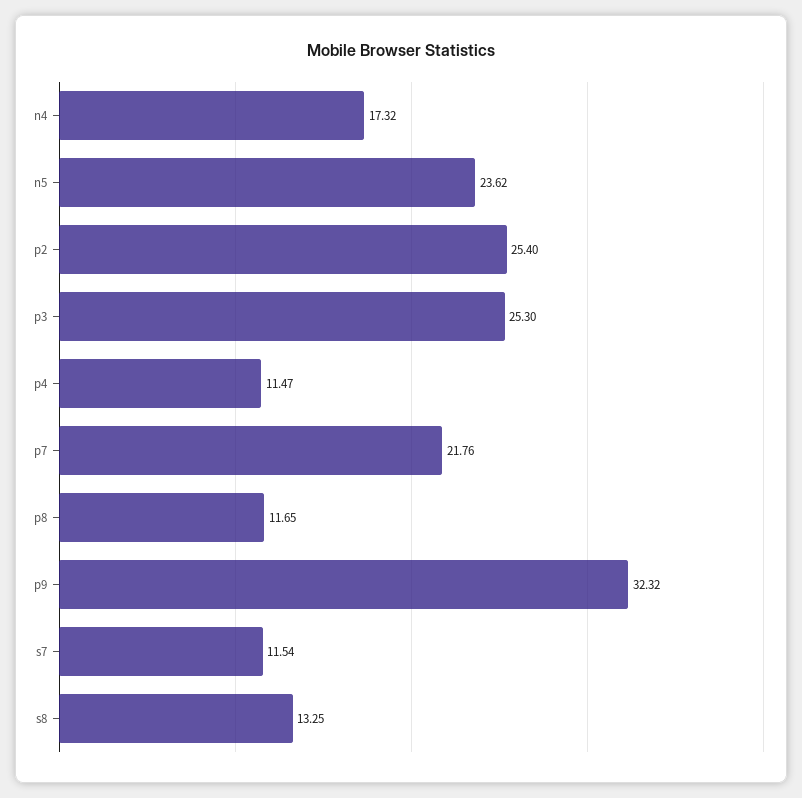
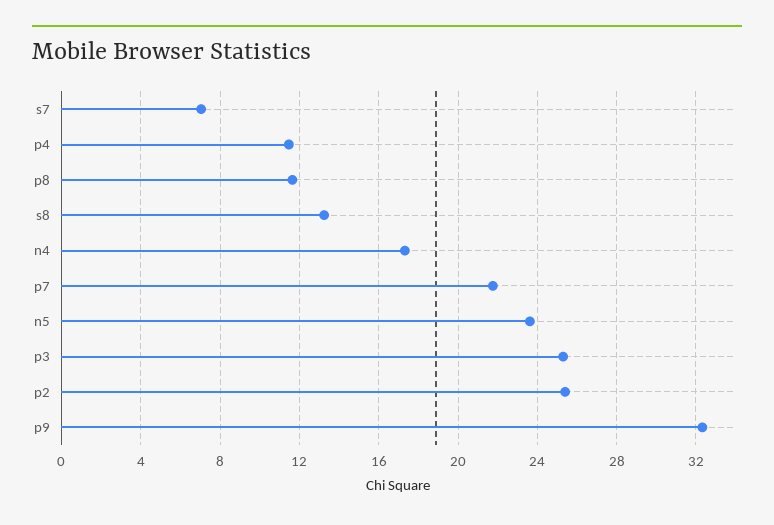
s7: 11.54 -> 7

